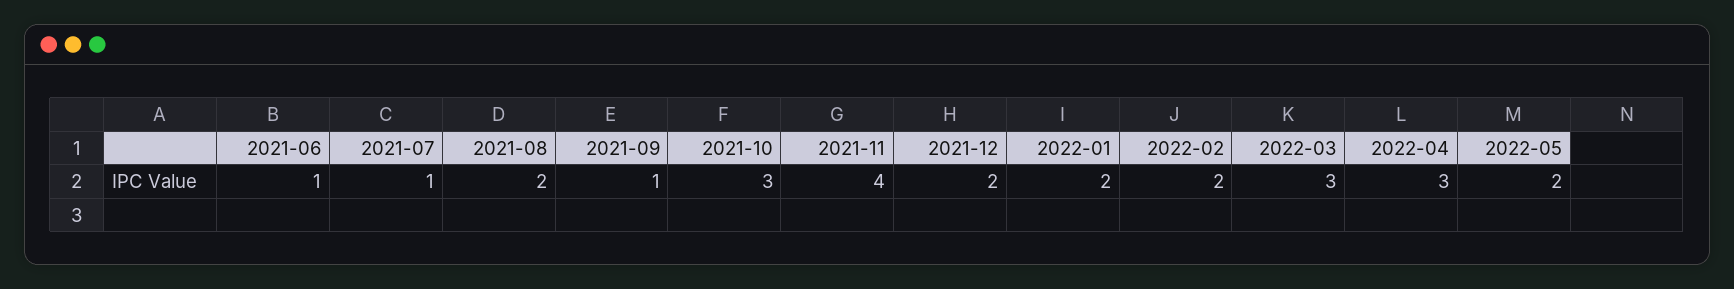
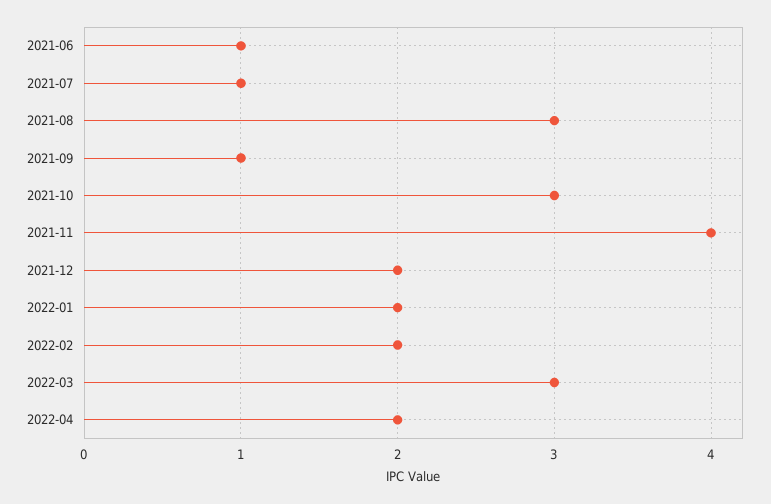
2021-08: 2 -> 3
2022-04: 3 -> 2
2022-05: 2 -> none

